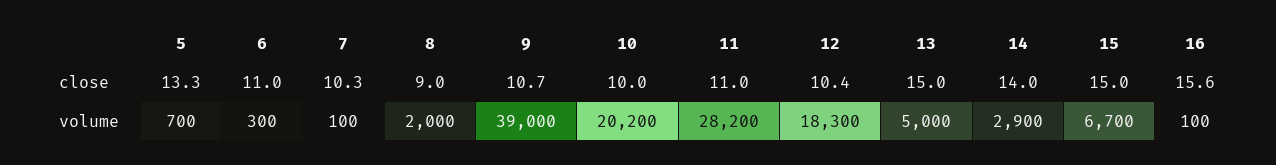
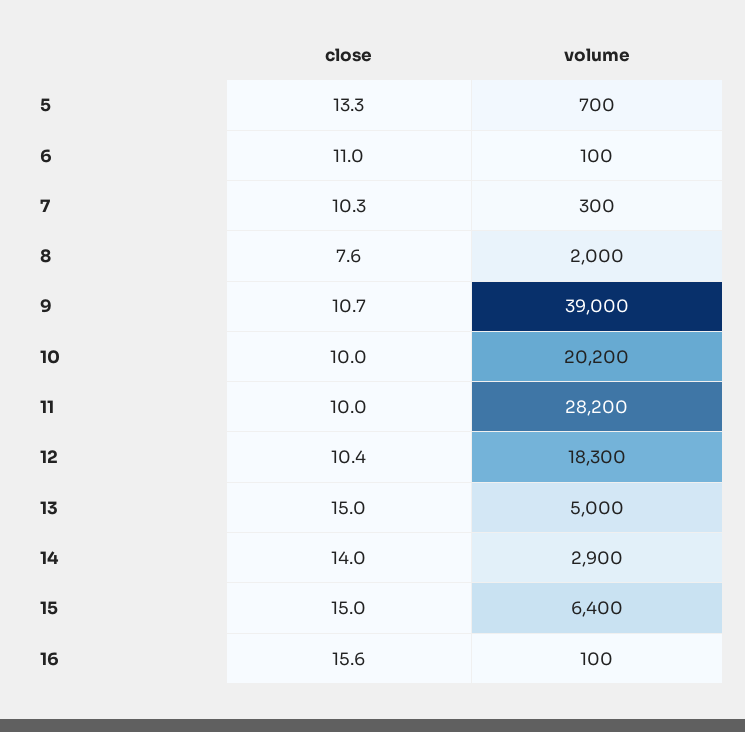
8, close: 9 -> 7.6
11, close: 11 -> 10
6, volume: 300 -> 100
7, volume: 100 -> 300
15, volume: 6700 -> 6400

